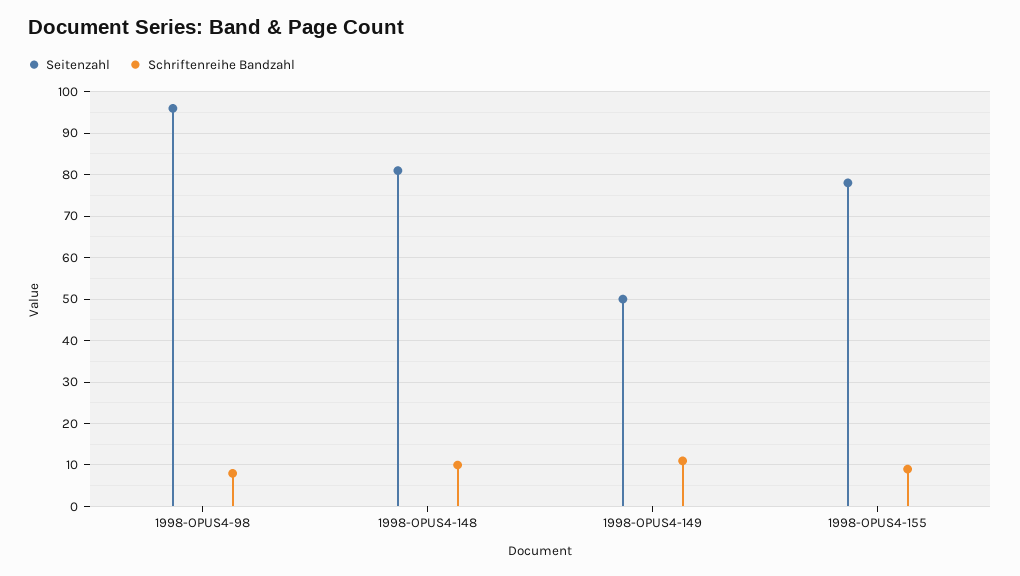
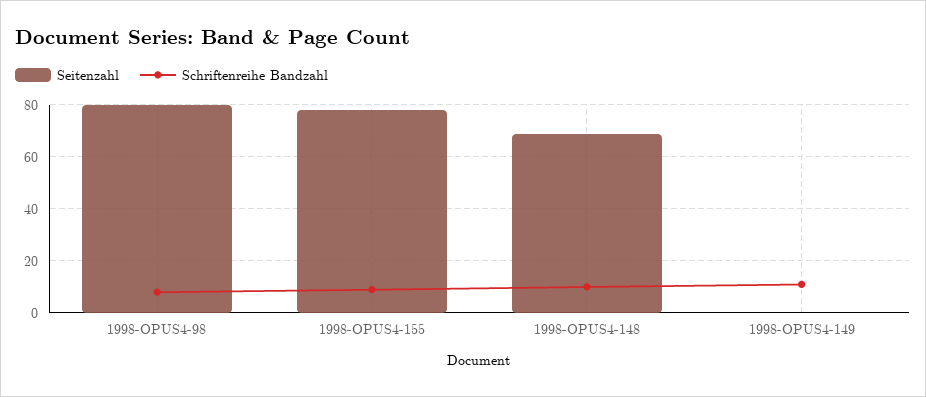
Seitenzahl, 1998-OPUS4-98: 95 -> 80
Seitenzahl, 1998-OPUS4-148: 80 -> 70
Seitenzahl, 1998-OPUS4-149: 50 -> 0

